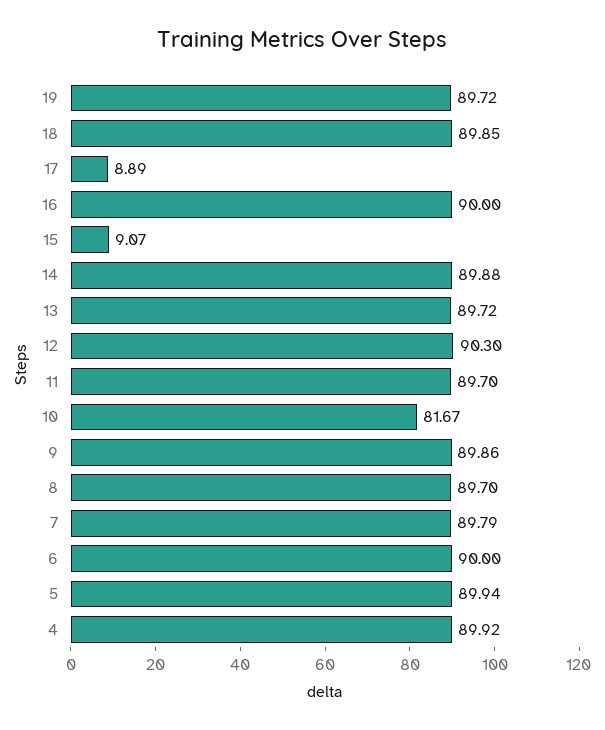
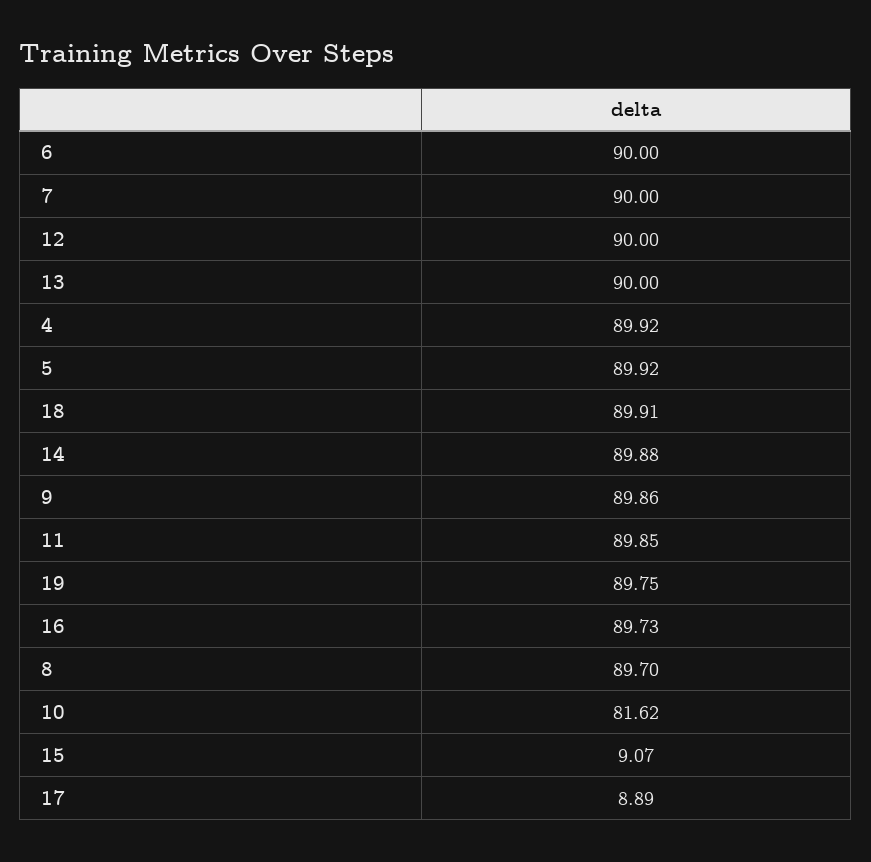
19: 89.72 -> 89.75
18: 89.85 -> 89.91
16: 90 -> 89.73
13: 89.72 -> 90
12: 90.3 -> 90
11: 89.7 -> 89.85
10: 81.67 -> 81.62
7: 89.79 -> 90
5: 89.94 -> 89.92

